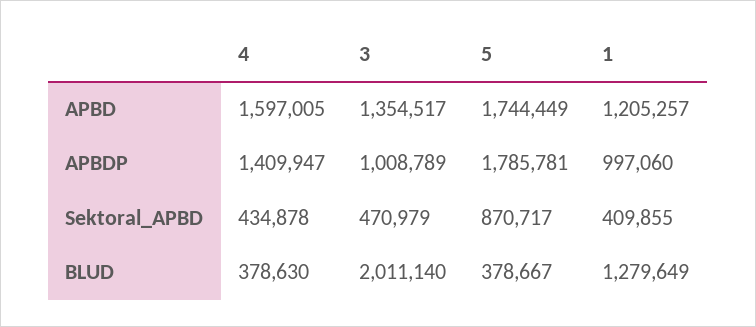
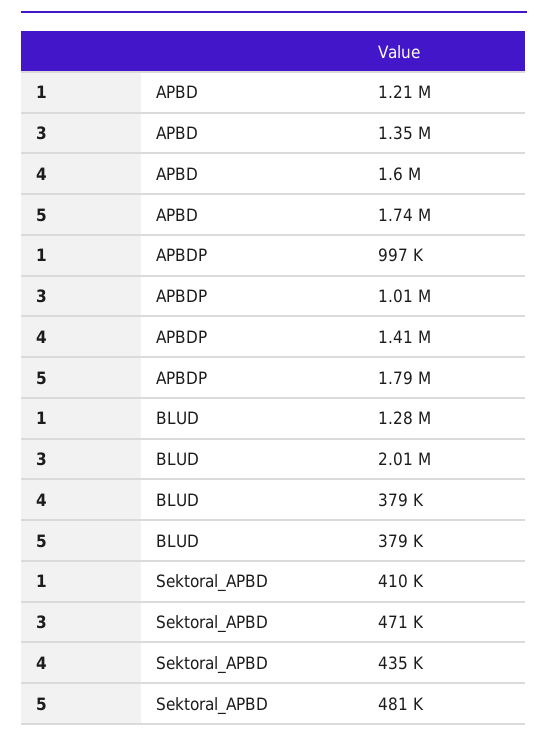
5, Sektoral_APBD: 870717 -> 481000

